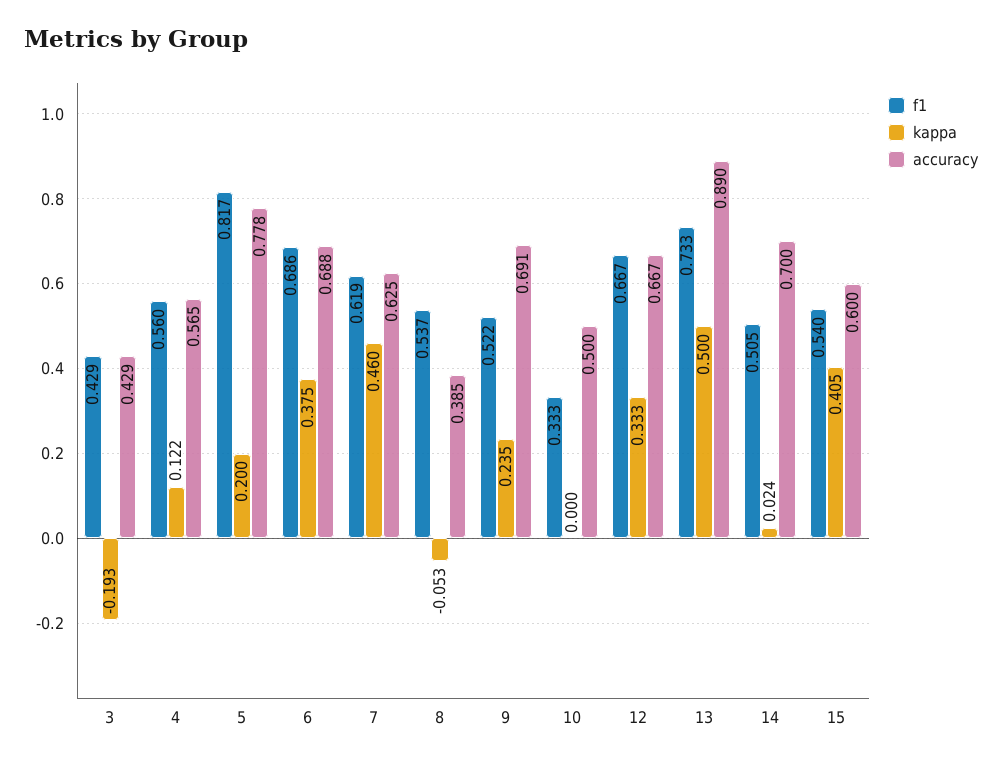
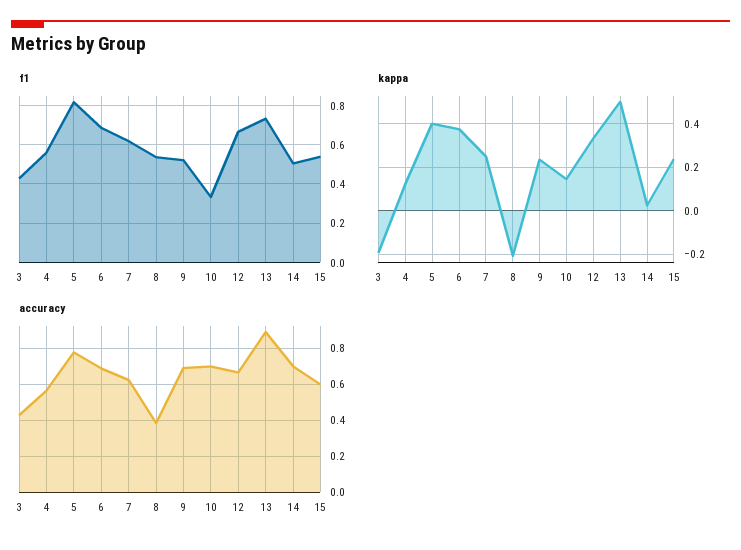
kappa, 5: 0.2 -> 0.4
kappa, 7: 0.46 -> 0.25
kappa, 8: -0.053 -> -0.2
kappa, 10: 0 -> 0.15
accuracy, 10: 0.5 -> 0.7
kappa, 15: 0.405 -> 0.25

